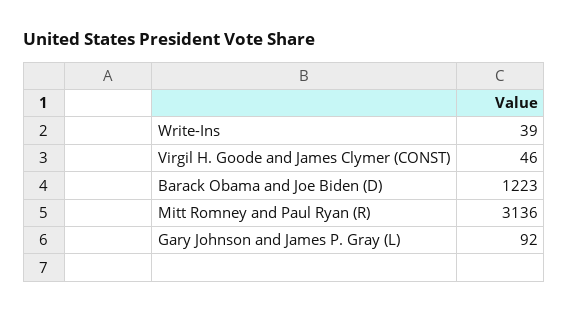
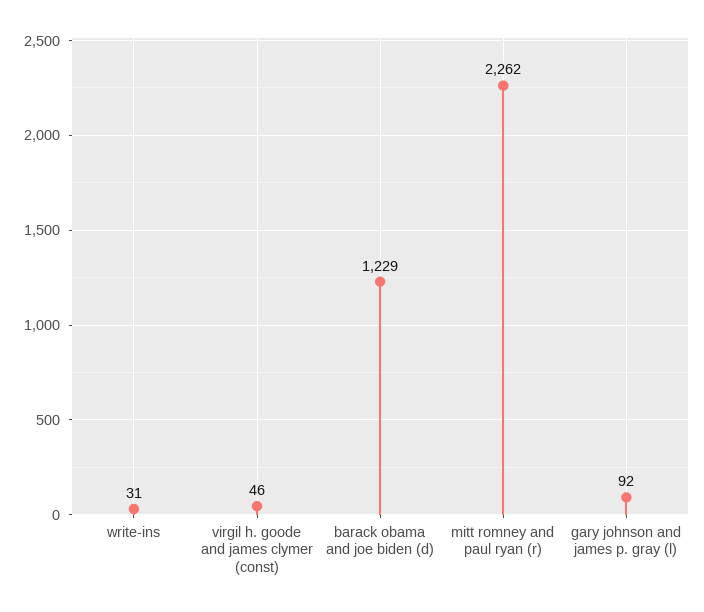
Write-Ins: 39 -> 31
Barack Obama and Joe Biden (D): 1223 -> 1229
Mitt Romney and Paul Ryan (R): 3136 -> 2262

